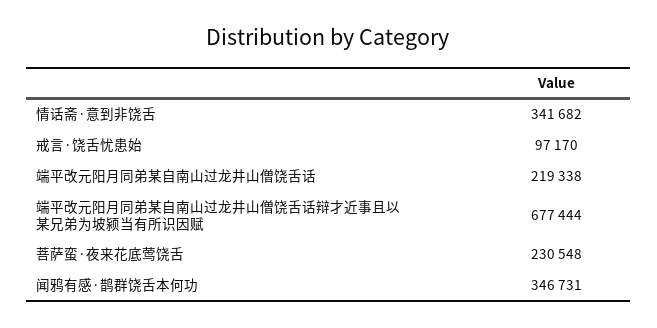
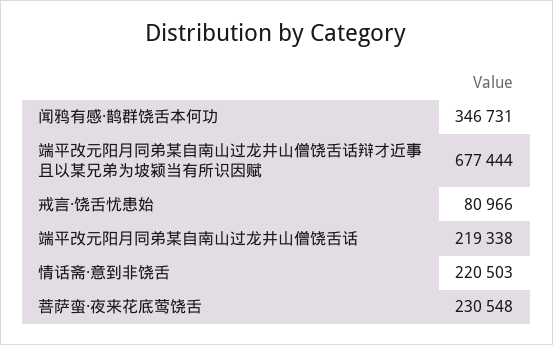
情话斋·意到非饶舌: 341682 -> 220503
戒言·饶舌忧患始: 97170 -> 80966

